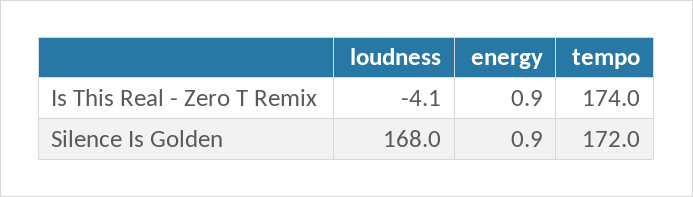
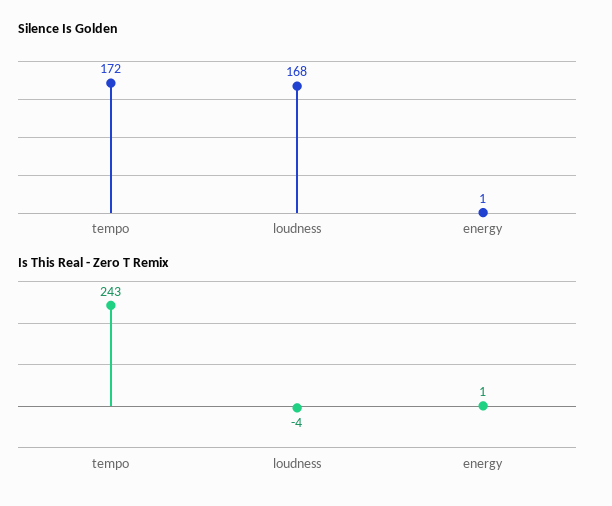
Is This Real - Zero T Remix, tempo: 174 -> 243

